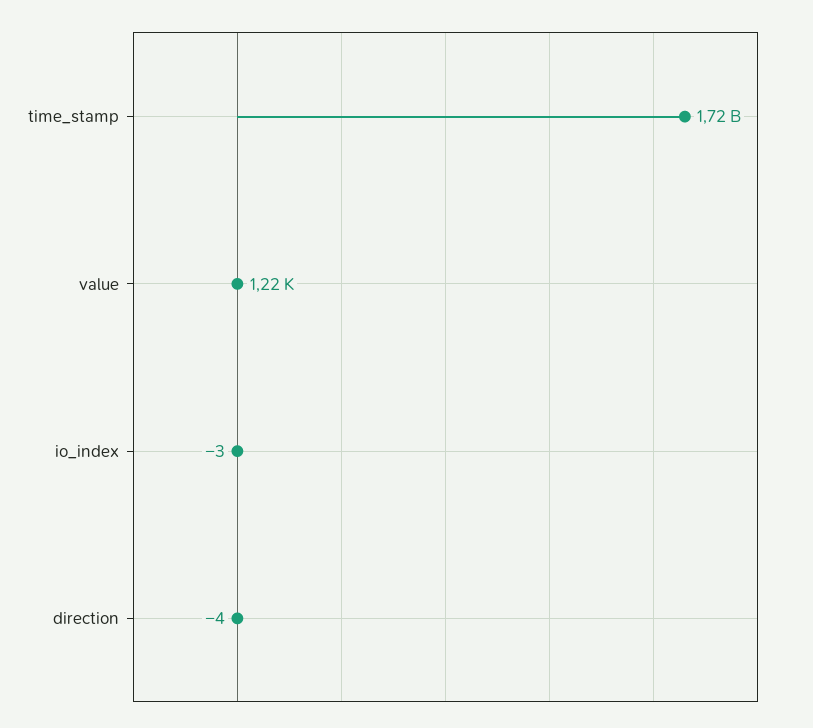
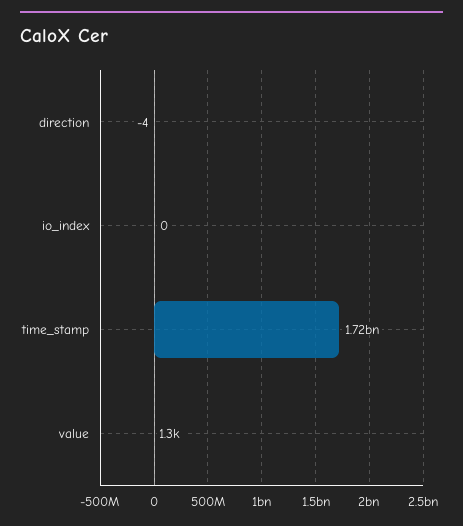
value: 1220 -> 1300
io_index: -3 -> 0

